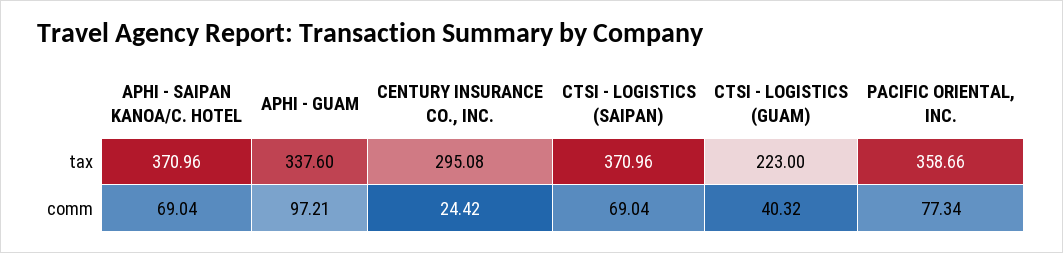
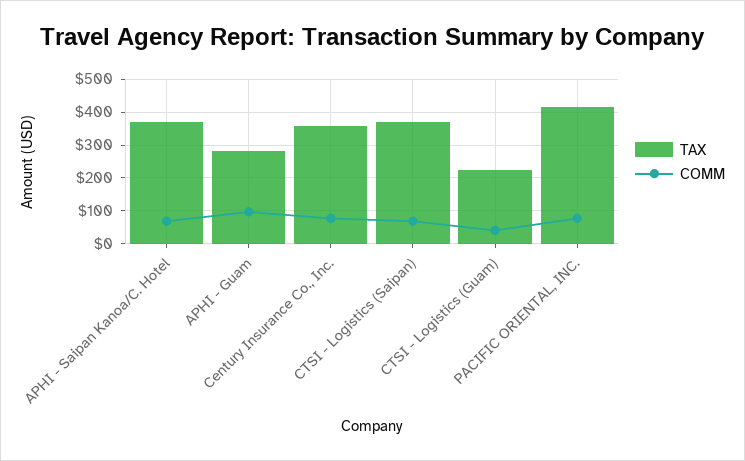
tax, APHI - GUAM: 337.6 -> 280
tax, CENTURY INSURANCE CO., INC.: 295.08 -> 360
tax, PACIFIC ORIENTAL, INC.: 358.66 -> 420
comm, CENTURY INSURANCE CO., INC.: 24.42 -> 80

